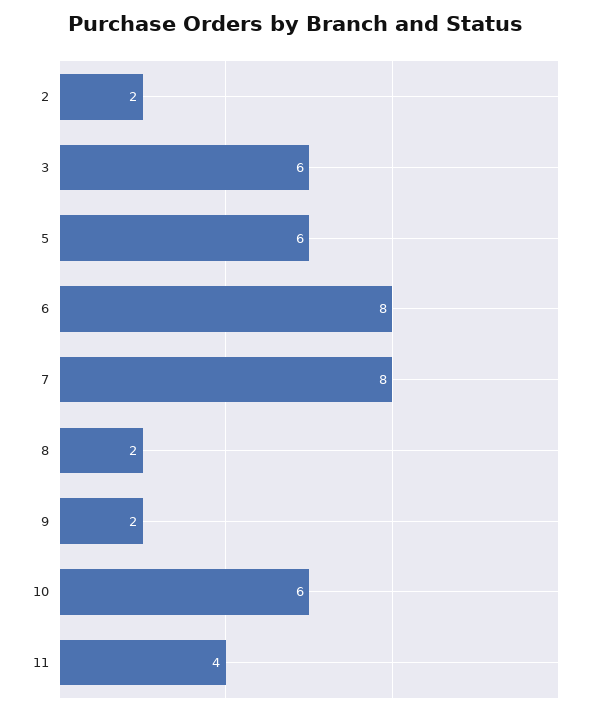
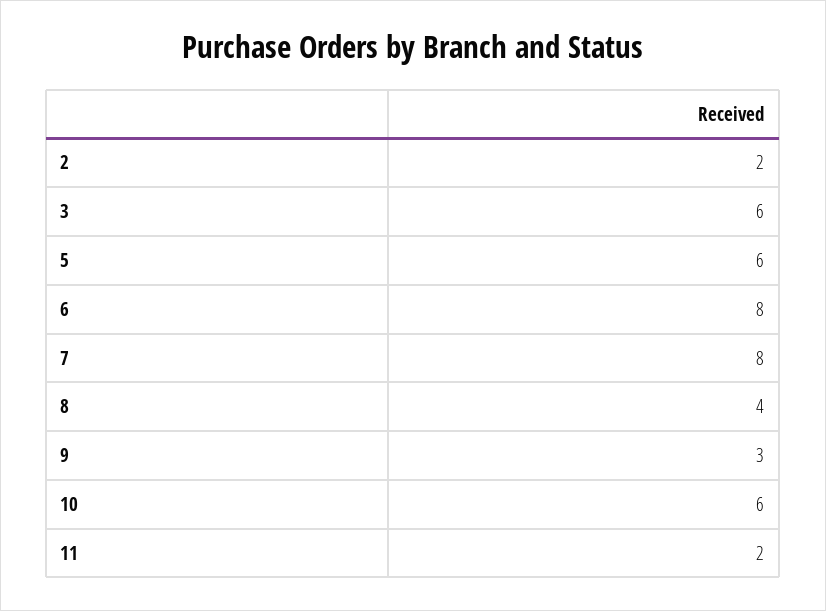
8: 2 -> 4
9: 2 -> 3
11: 4 -> 2

